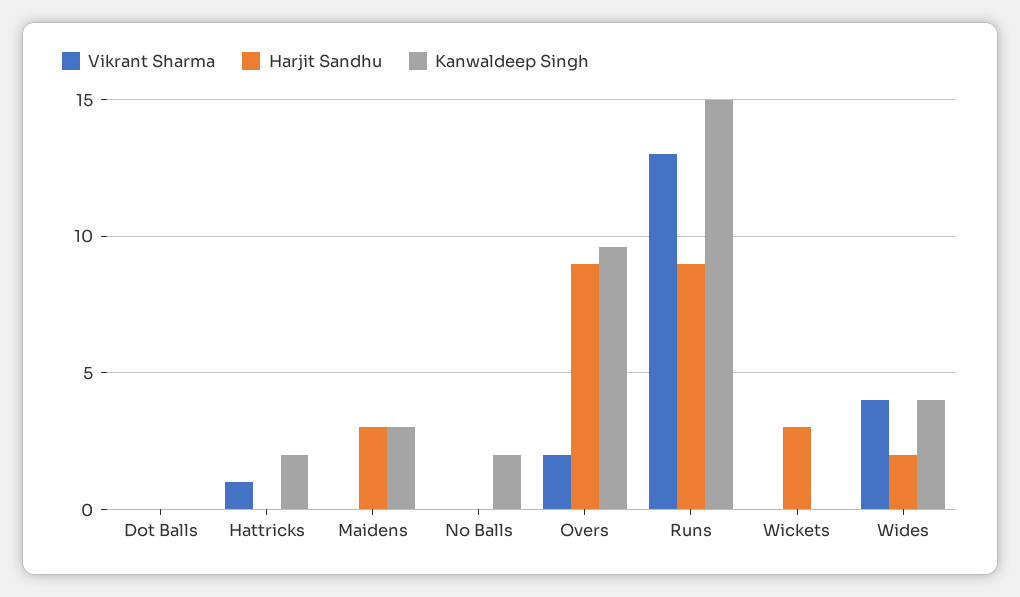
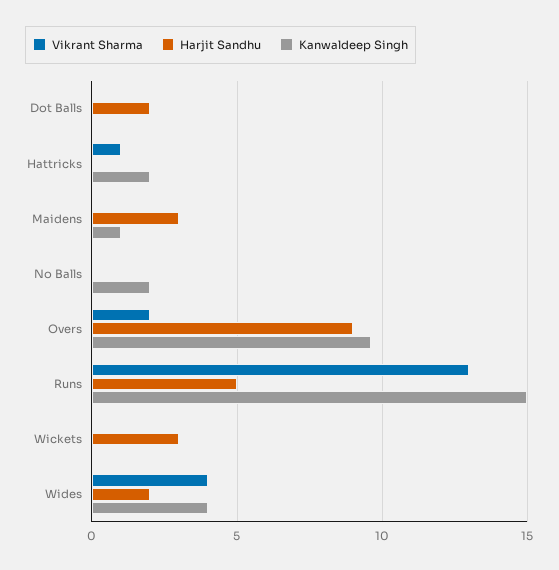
Harjit Sandhu, Dot Balls: 0 -> 2
Kanwaldeep Singh, Maidens: 3 -> 1
Harjit Sandhu, Runs: 9 -> 5

